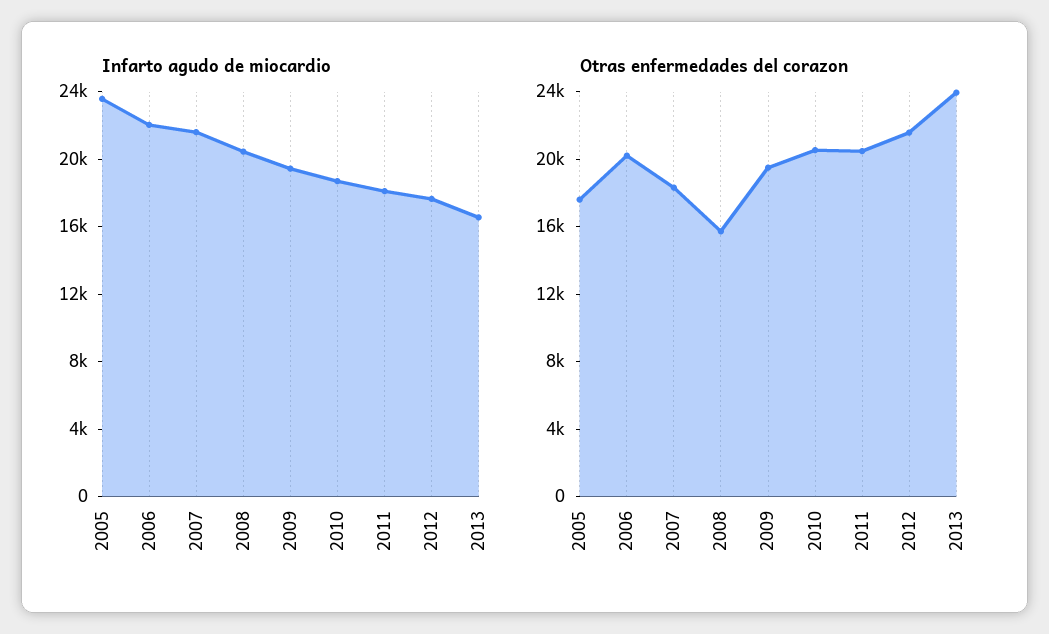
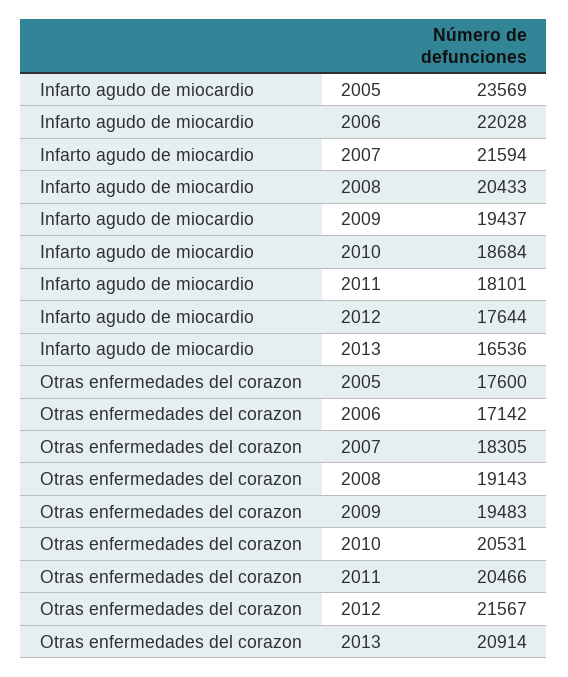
Otras enfermedades del corazon, 2006: 20000 -> 17142
Otras enfermedades del corazon, 2008: 16000 -> 19143
Otras enfermedades del corazon, 2013: 24000 -> 20914

